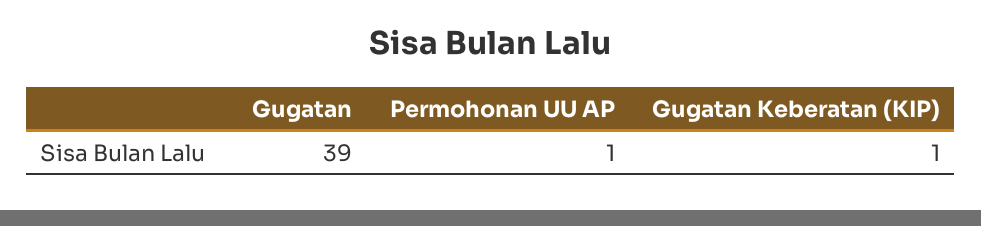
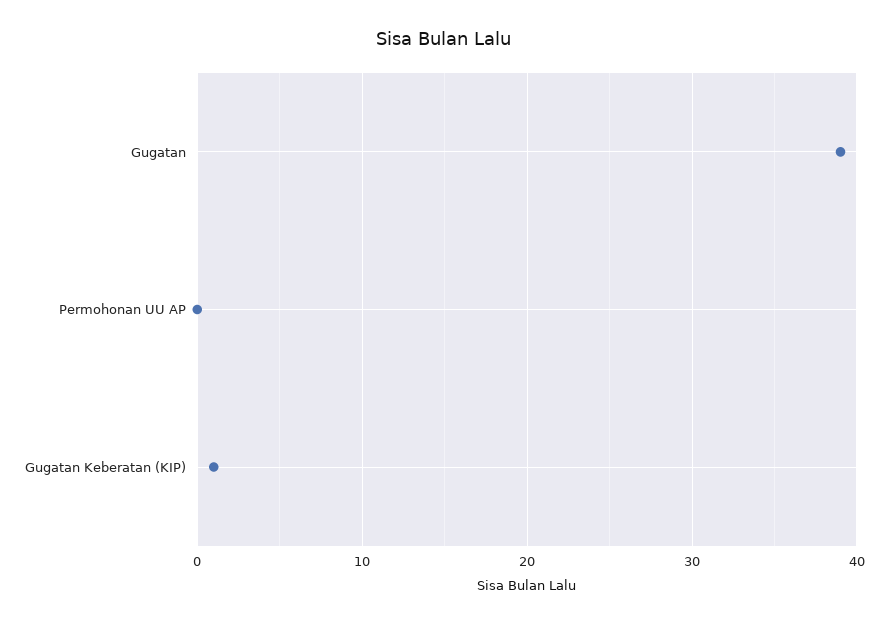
Permohonan UU AP: 1 -> 0

